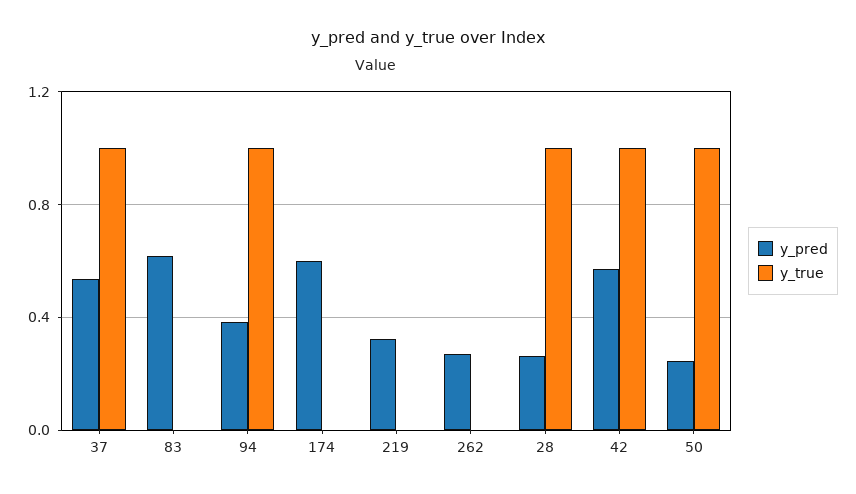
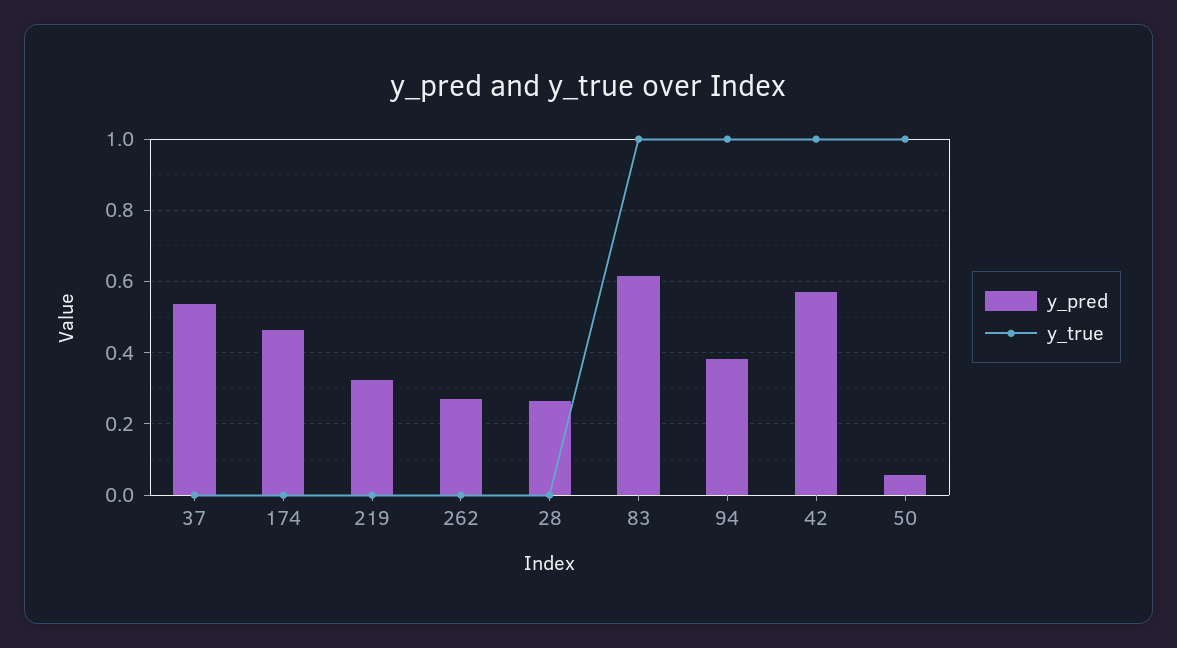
y_true, 37: 1 -> 0
y_true, 83: 0 -> 1
y_pred, 174: 0.6 -> 0.46
y_true, 28: 1 -> 0
y_pred, 50: 0.25 -> 0.06

